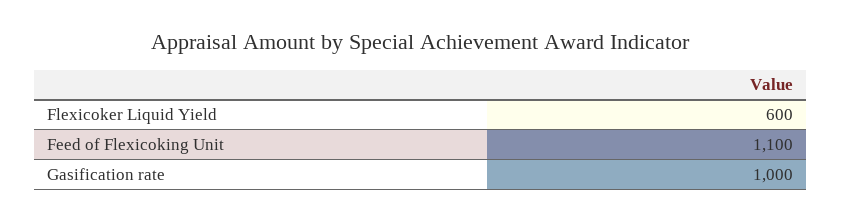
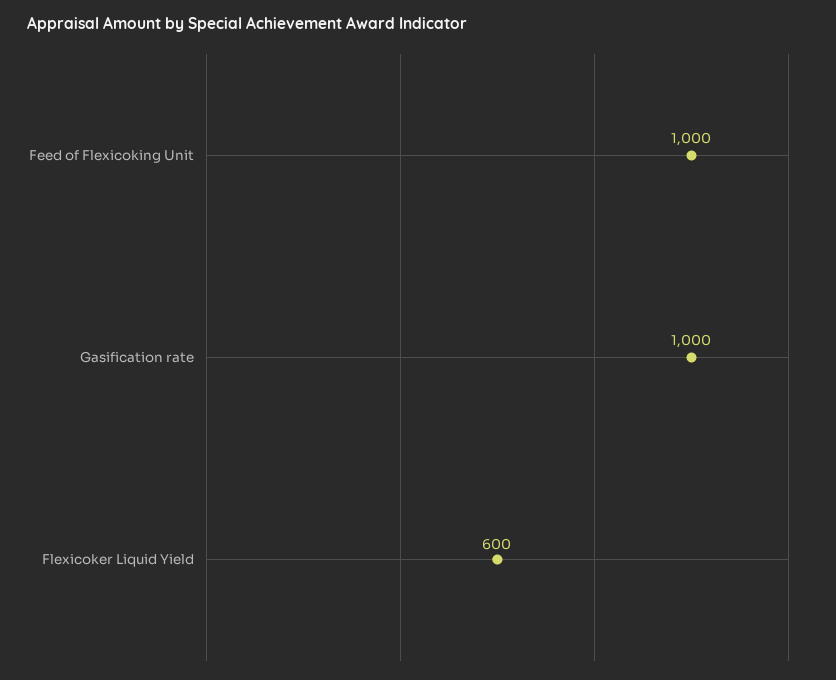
Feed of Flexicoking Unit: 1100 -> 1000

